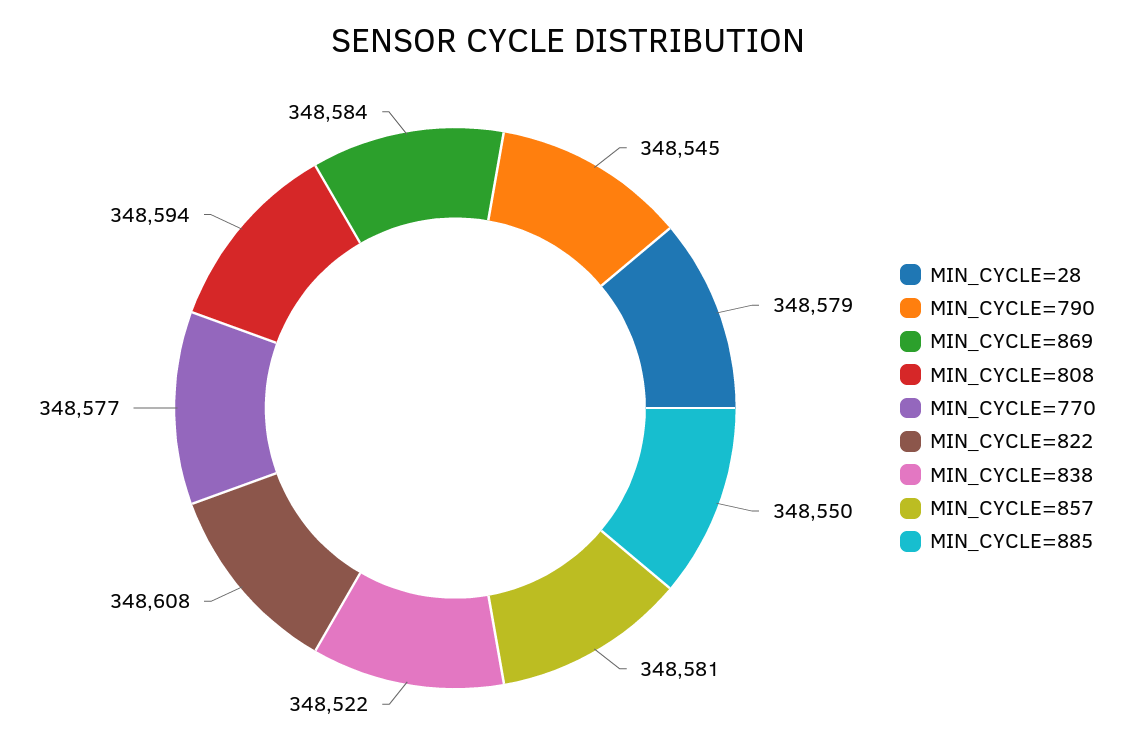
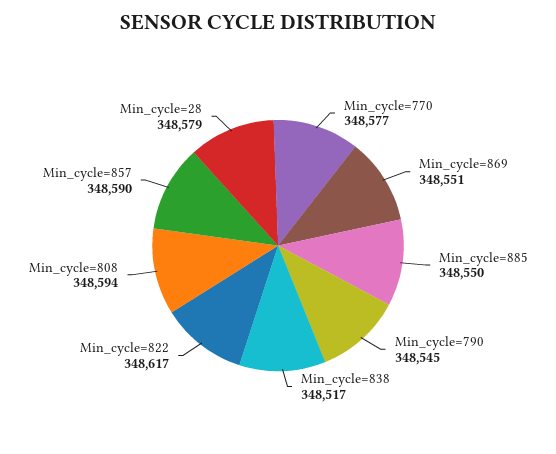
MIN_CYCLE=869: 348584 -> 348551
MIN_CYCLE=822: 348608 -> 348617
MIN_CYCLE=838: 348522 -> 348517
MIN_CYCLE=857: 348581 -> 348590

